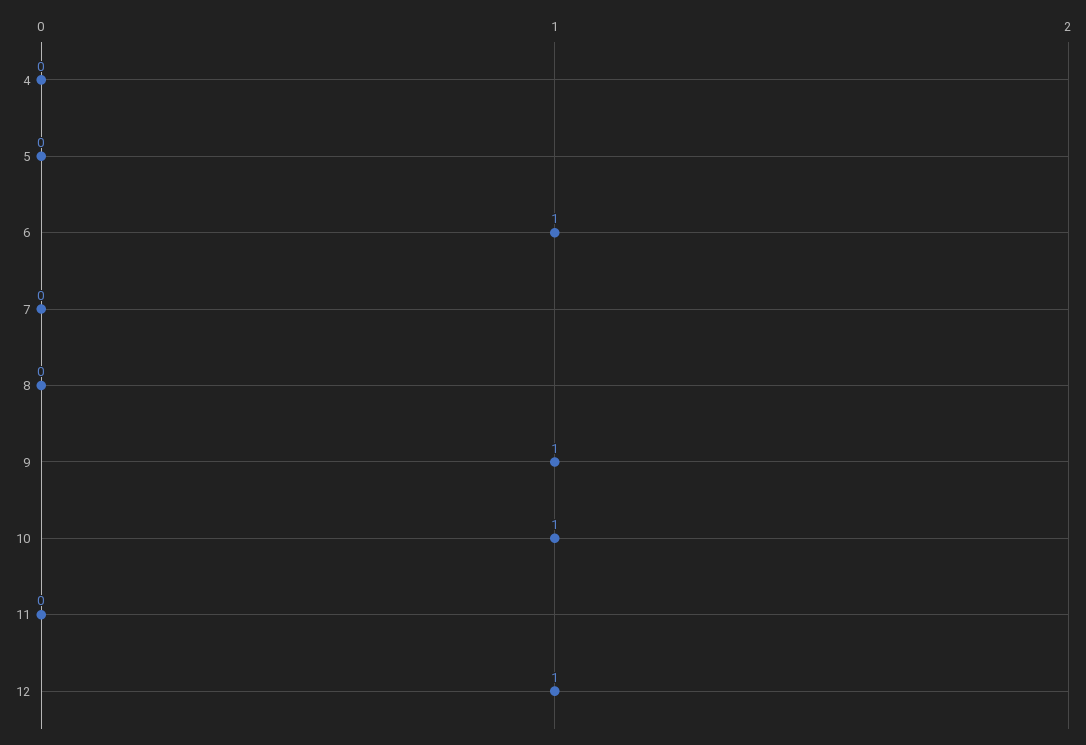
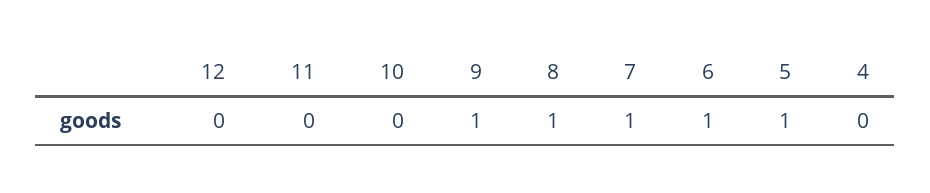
5: 0 -> 1
7: 0 -> 1
8: 0 -> 1
10: 1 -> 0
12: 1 -> 0

